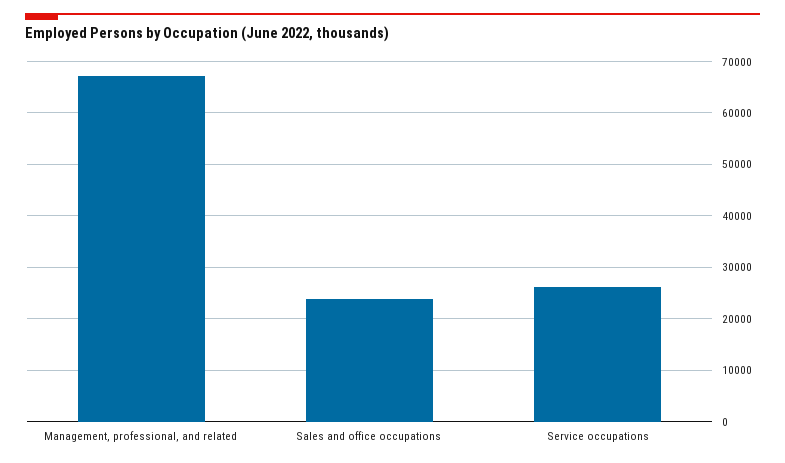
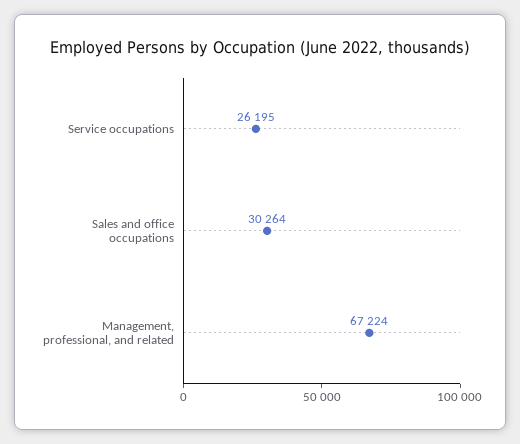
Sales and office occupations: 24000 -> 30264

